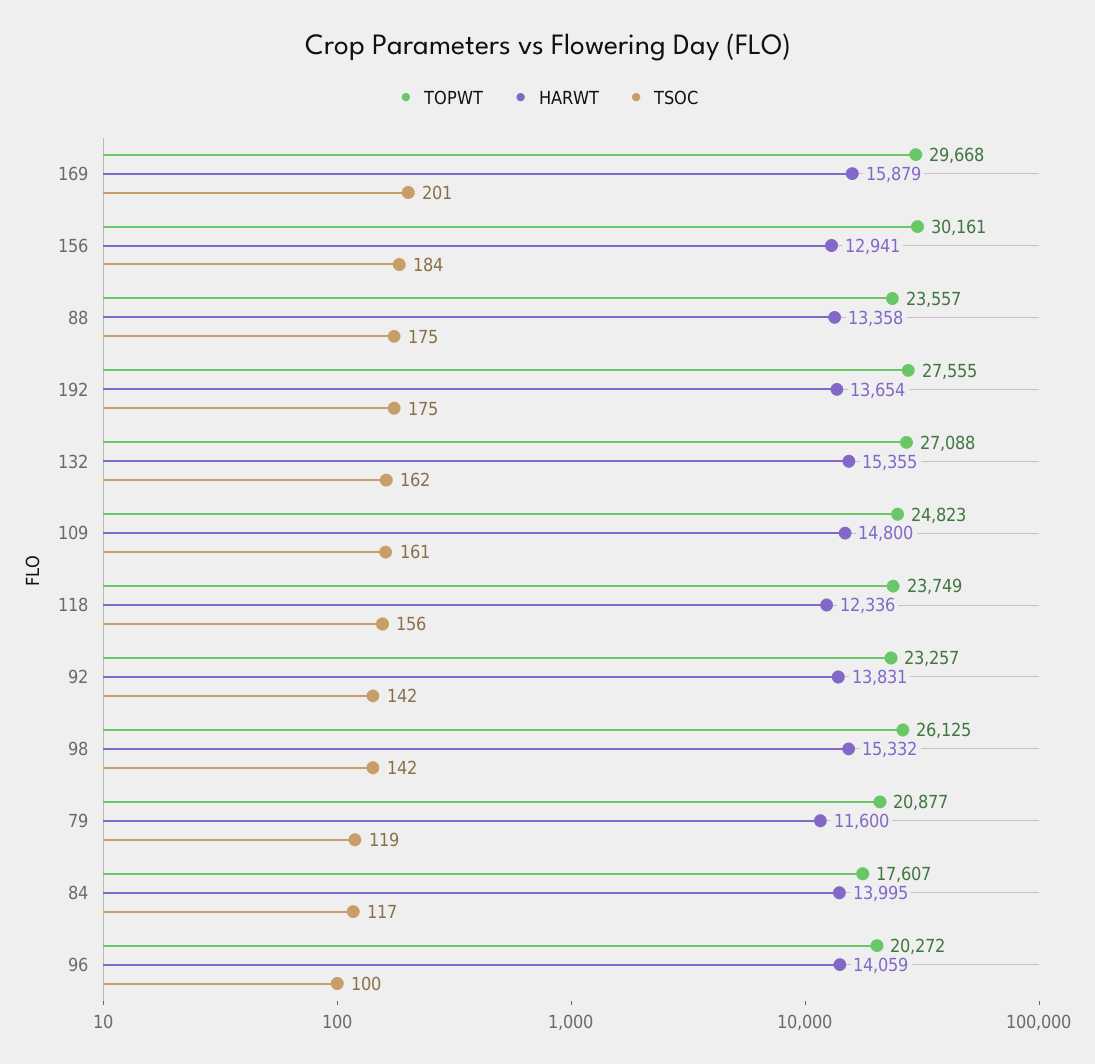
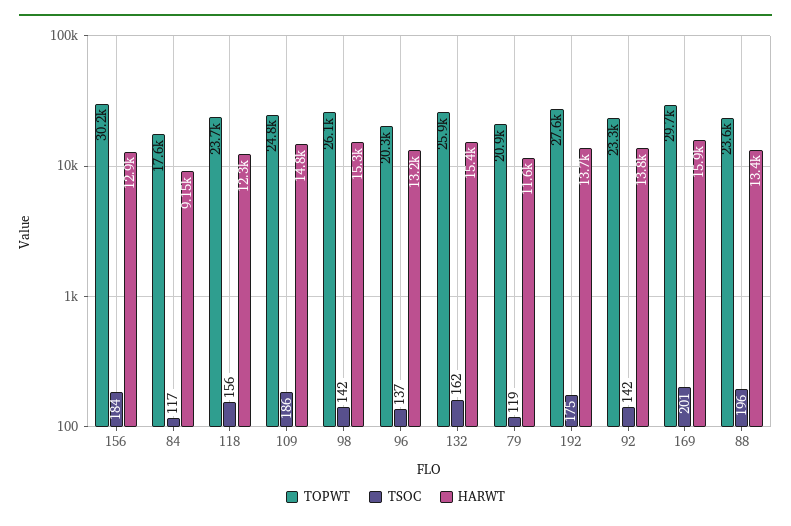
TSOC, 88: 175 -> 196
TOPWT, 132: 27088 -> 25900
TSOC, 109: 161 -> 186
HARWT, 84: 13995 -> 9150
HARWT, 96: 14059 -> 13200
TSOC, 96: 100 -> 137

